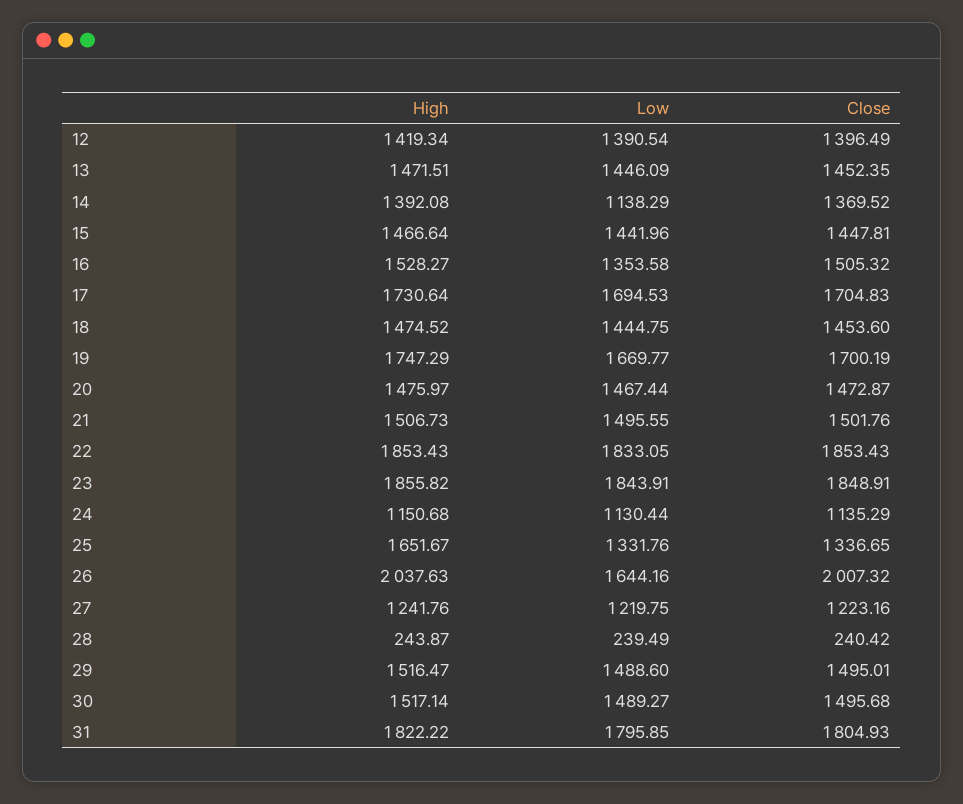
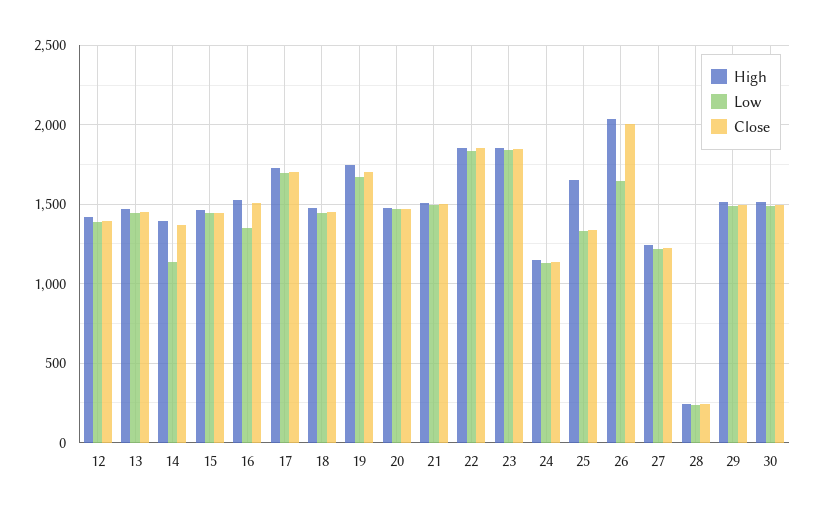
High, 31: 1822.22 -> none
Low, 31: 1795.85 -> none
Close, 31: 1804.93 -> none

